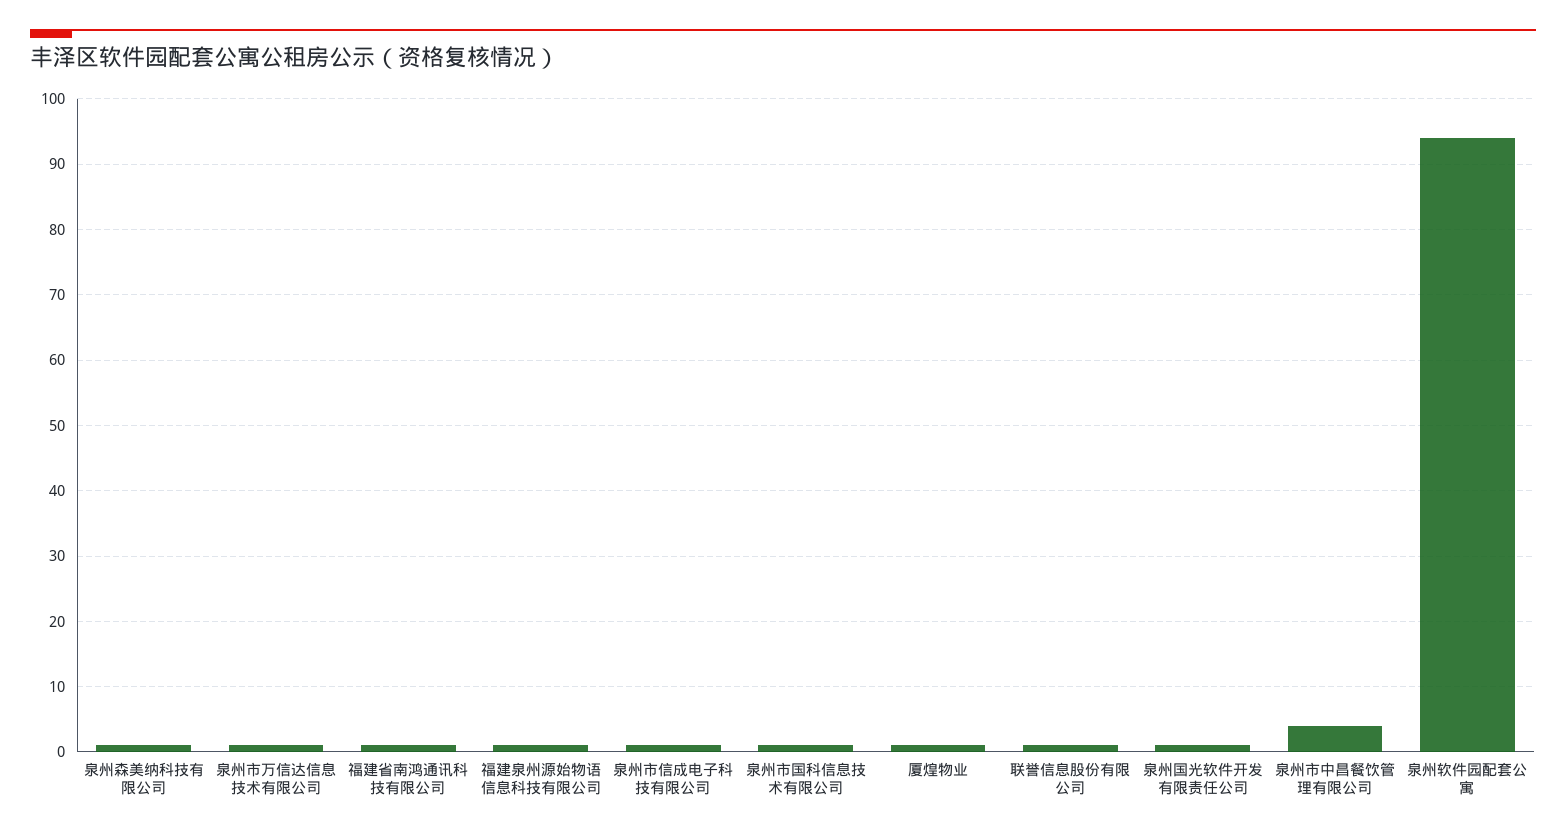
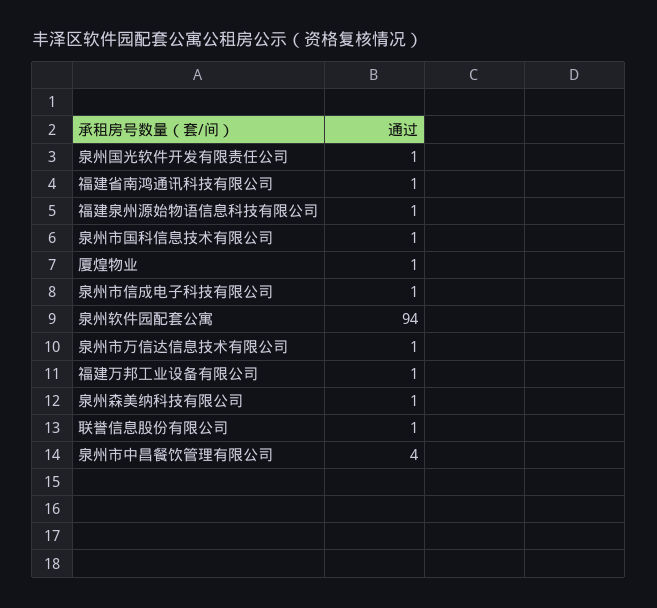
福建万邦工业设备有限公司: none -> 1

